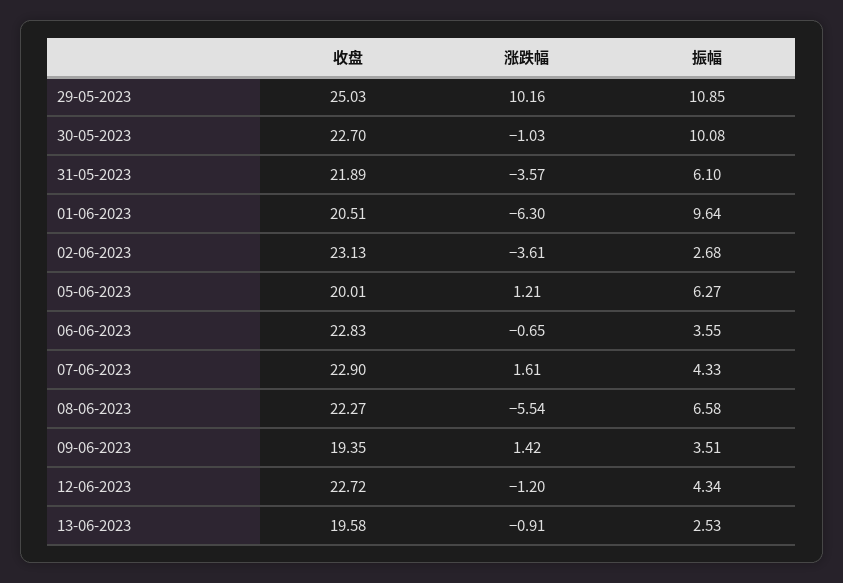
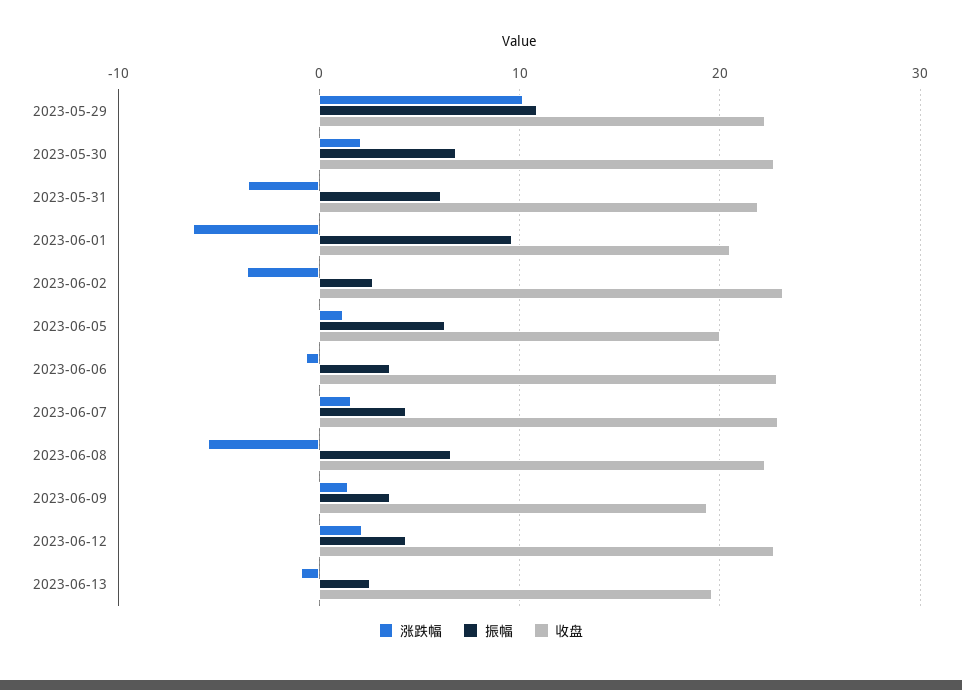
收盘, 29-05-2023: 25.03 -> 22
涨跌幅, 30-05-2023: -1.03 -> 2
振幅, 30-05-2023: 10.08 -> 7
涨跌幅, 12-06-2023: -1.2 -> 2

